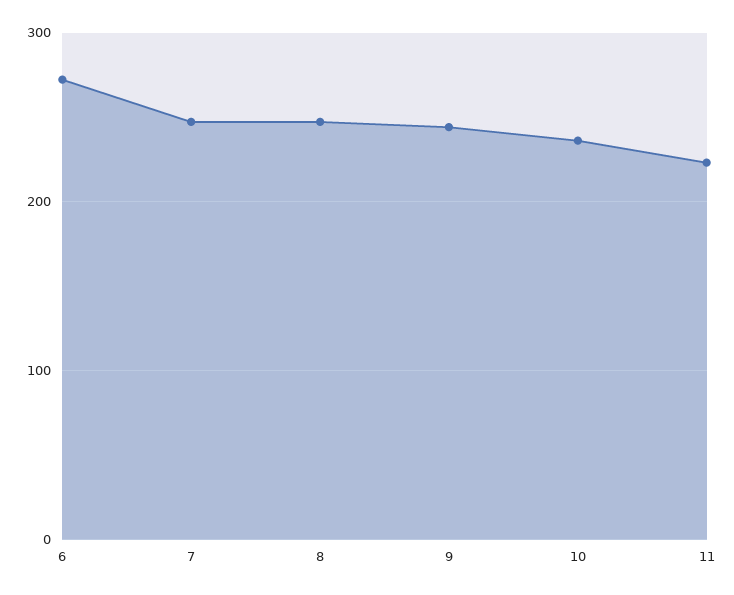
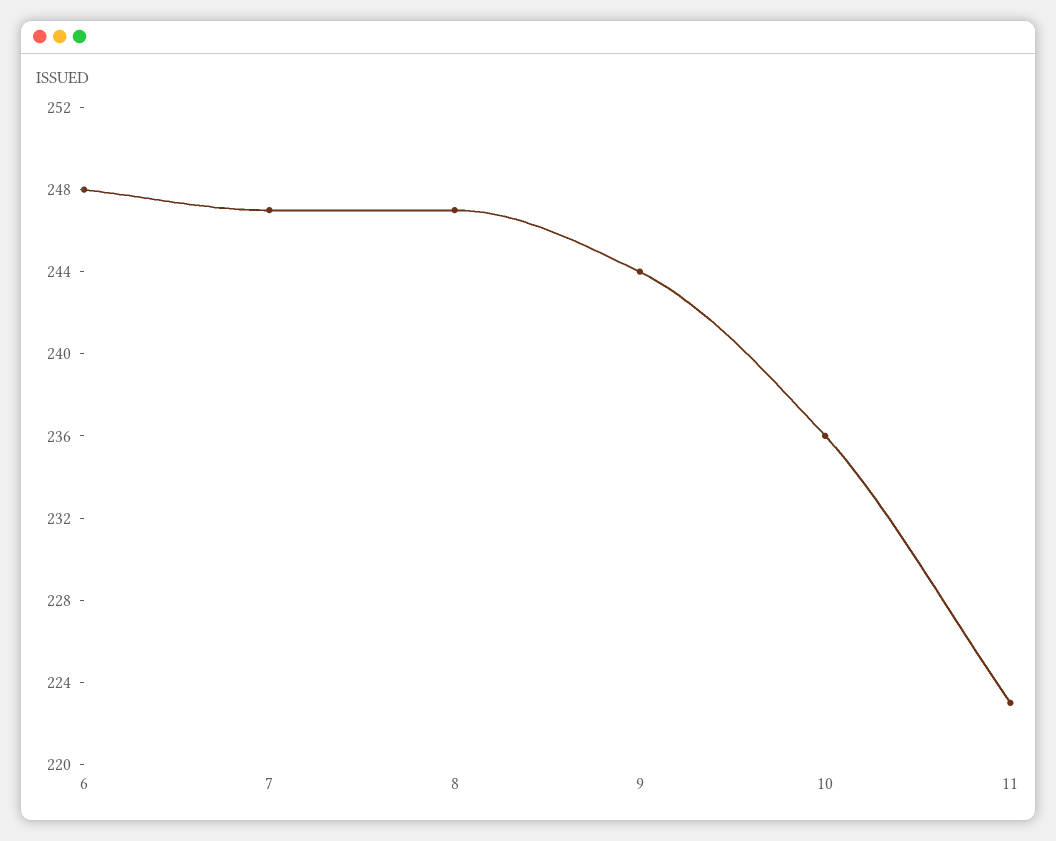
6: 270 -> 248

